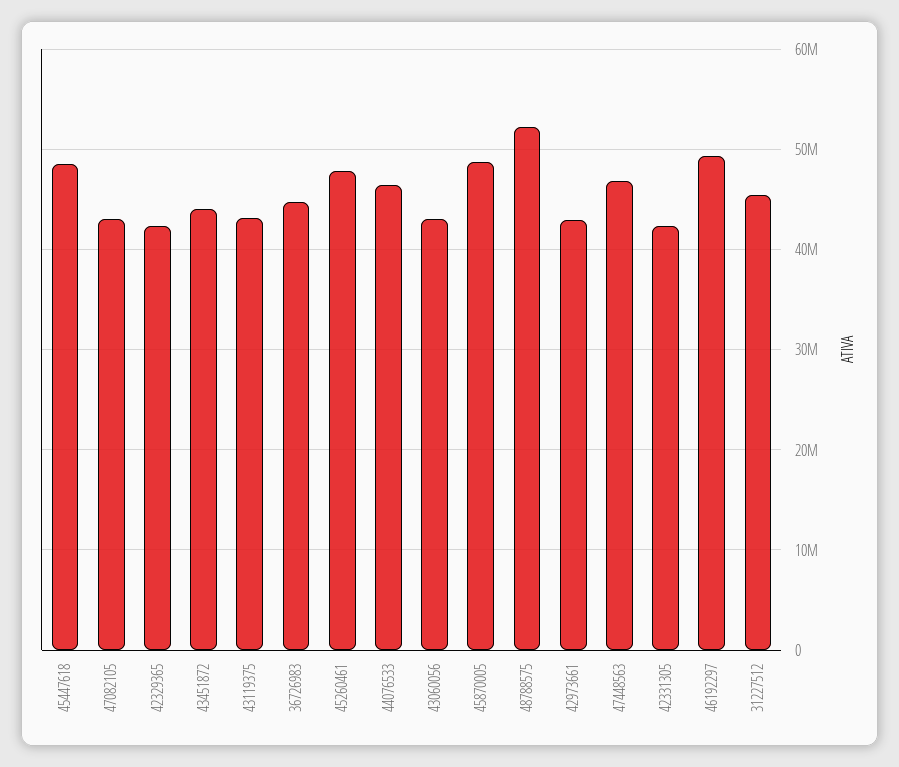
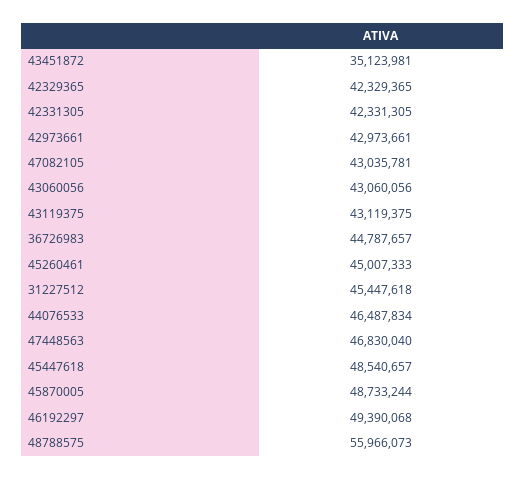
43451872: 44000000 -> 35123981
45260461: 48000000 -> 45007333
48788575: 52000000 -> 55966073

